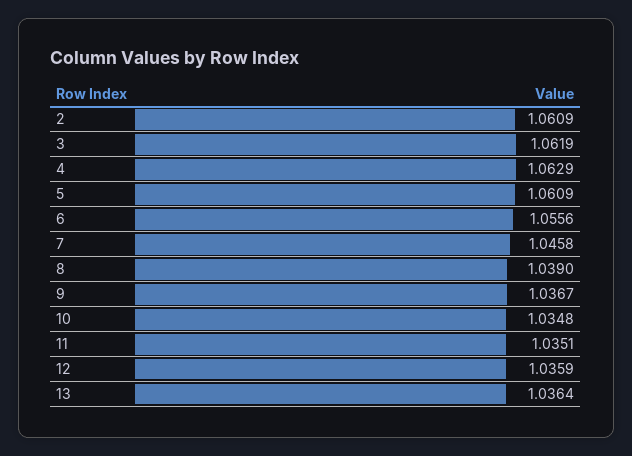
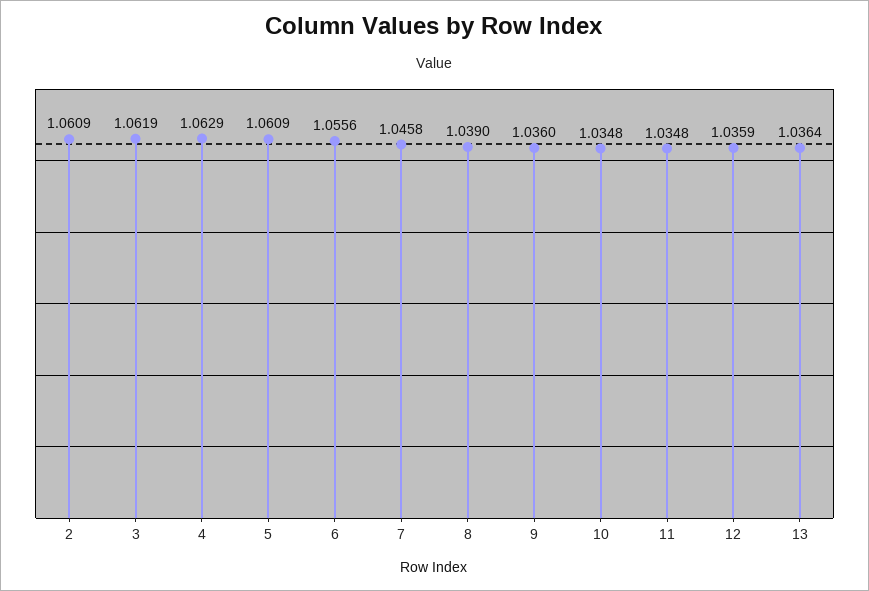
9: 1.0367 -> 1.036
11: 1.0351 -> 1.0348

